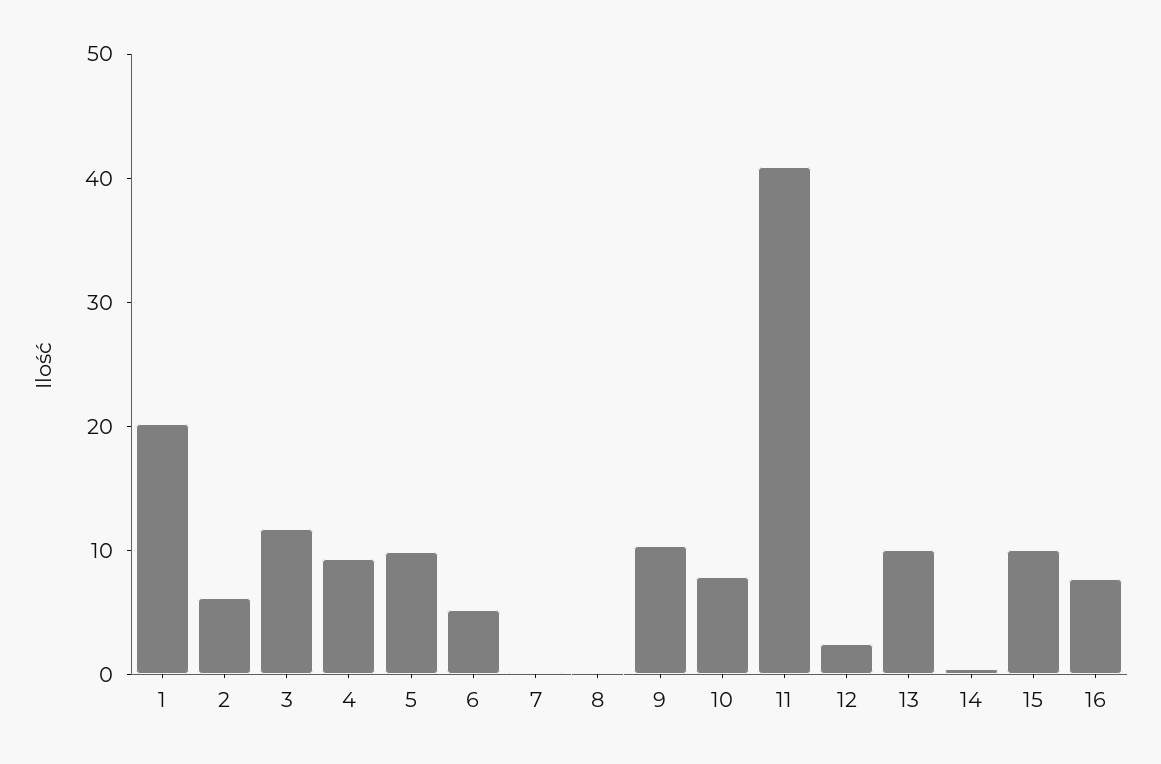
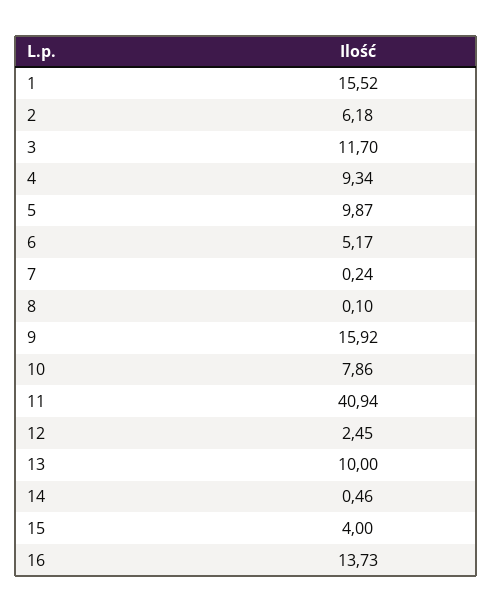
1: 20 -> 15.52
9: 10 -> 15.92
15: 10 -> 4
16: 8 -> 13.73

